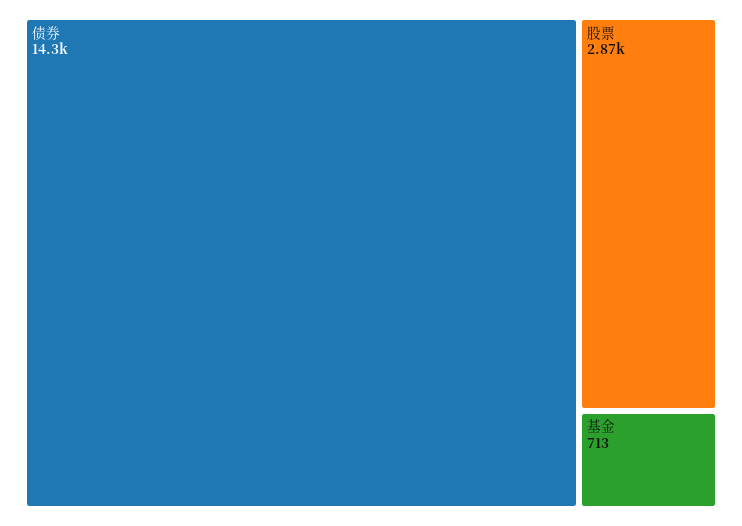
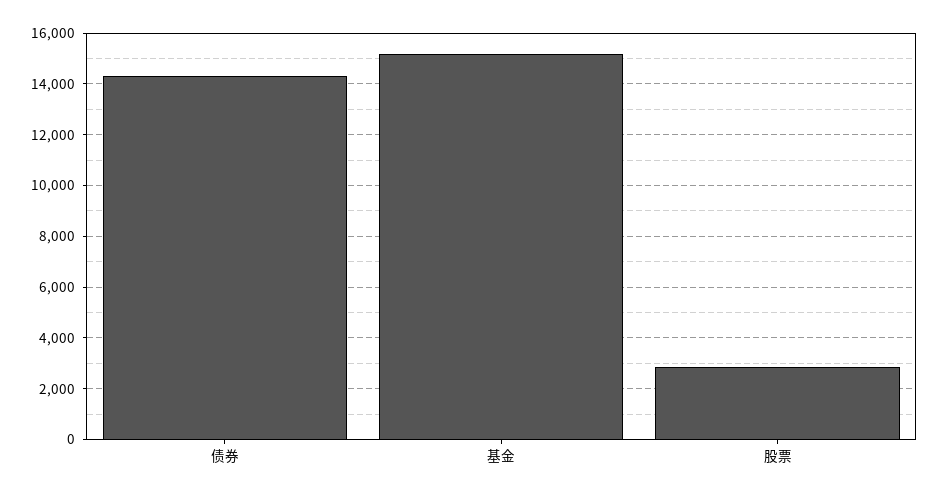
基金: 713 -> 15250

